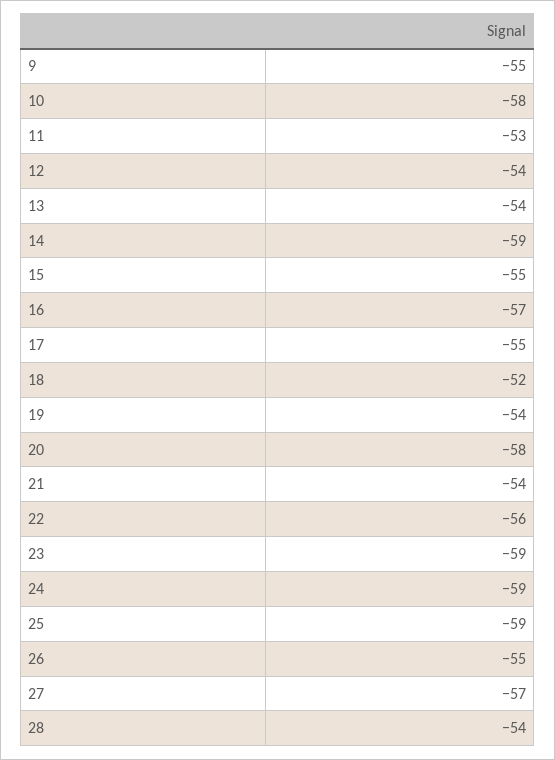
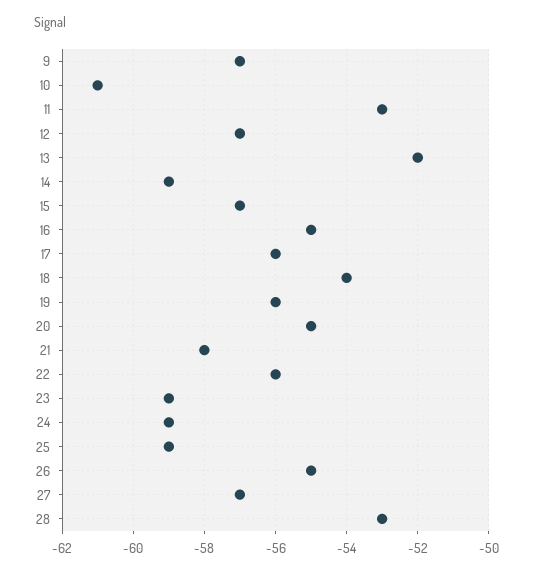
9: -55 -> -57
10: -58 -> -61
12: -54 -> -57
13: -54 -> -52
15: -55 -> -57
16: -57 -> -55
17: -55 -> -56
18: -52 -> -54
19: -54 -> -56
20: -58 -> -55
21: -54 -> -58
28: -54 -> -53

